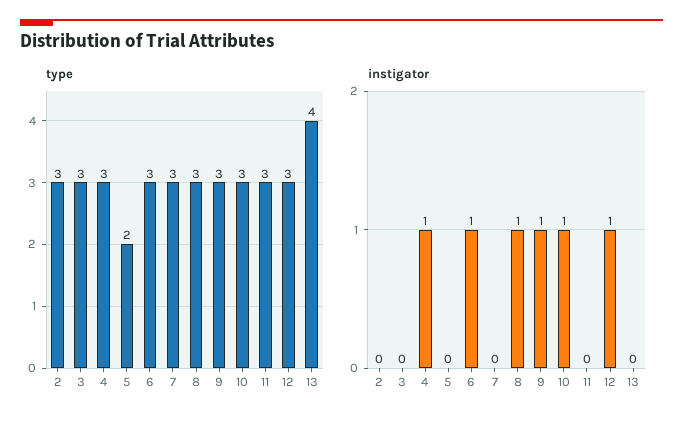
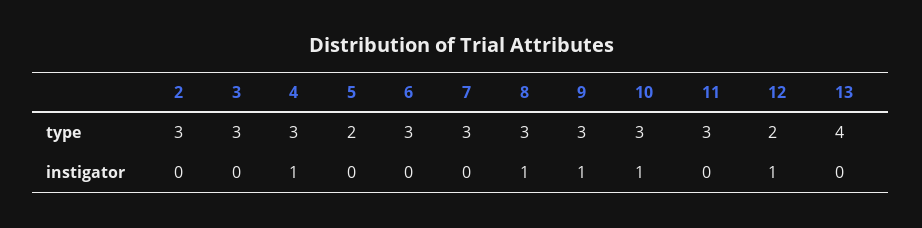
type, 12: 3 -> 2
instigator, 6: 1 -> 0

